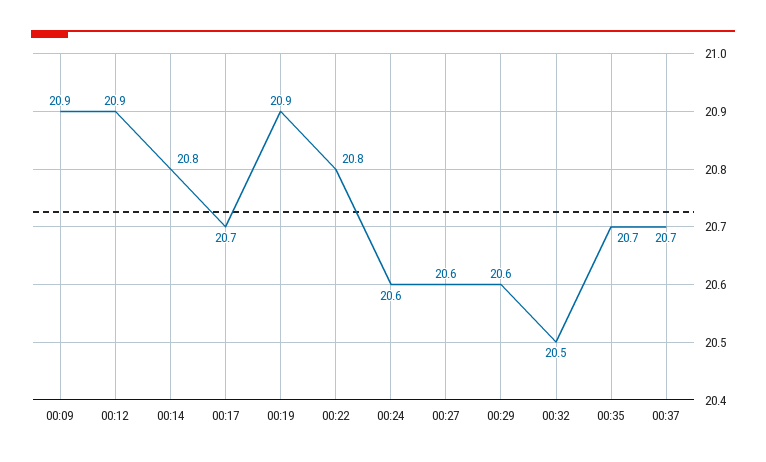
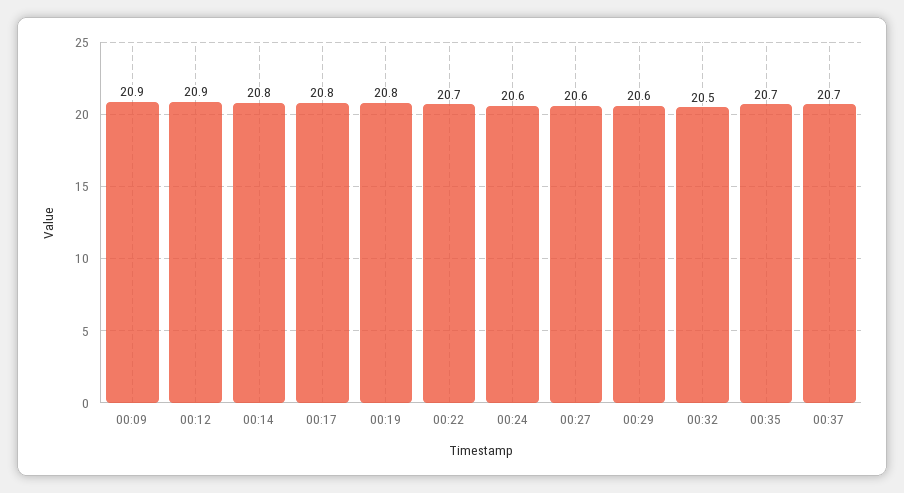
00:17: 20.7 -> 20.8
00:19: 20.9 -> 20.8
00:22: 20.8 -> 20.7

